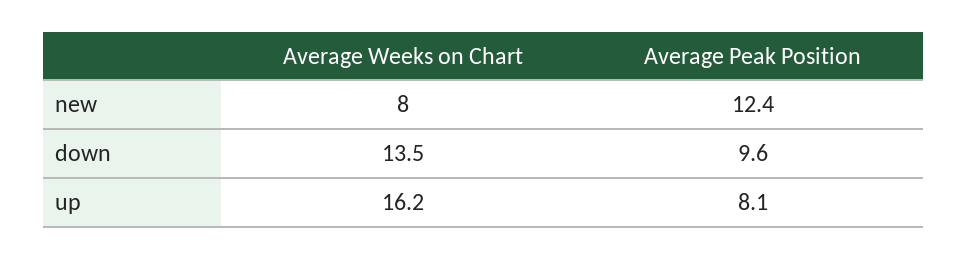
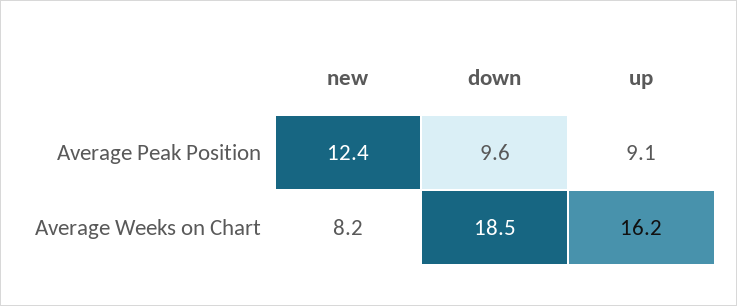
Average Weeks on Chart, new: 8 -> 8.2
Average Weeks on Chart, down: 13.5 -> 18.5
Average Peak Position, up: 8.1 -> 9.1

